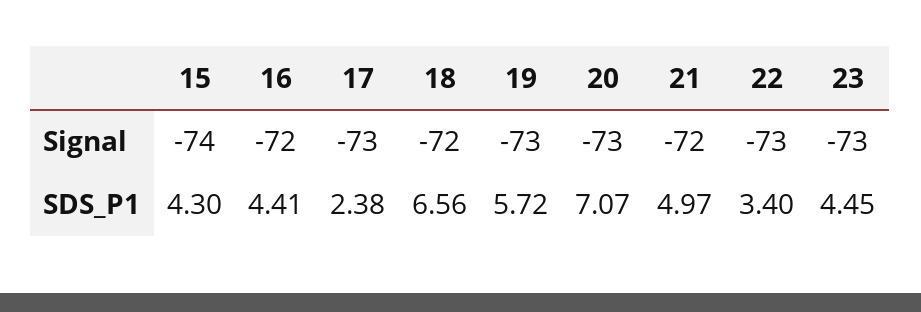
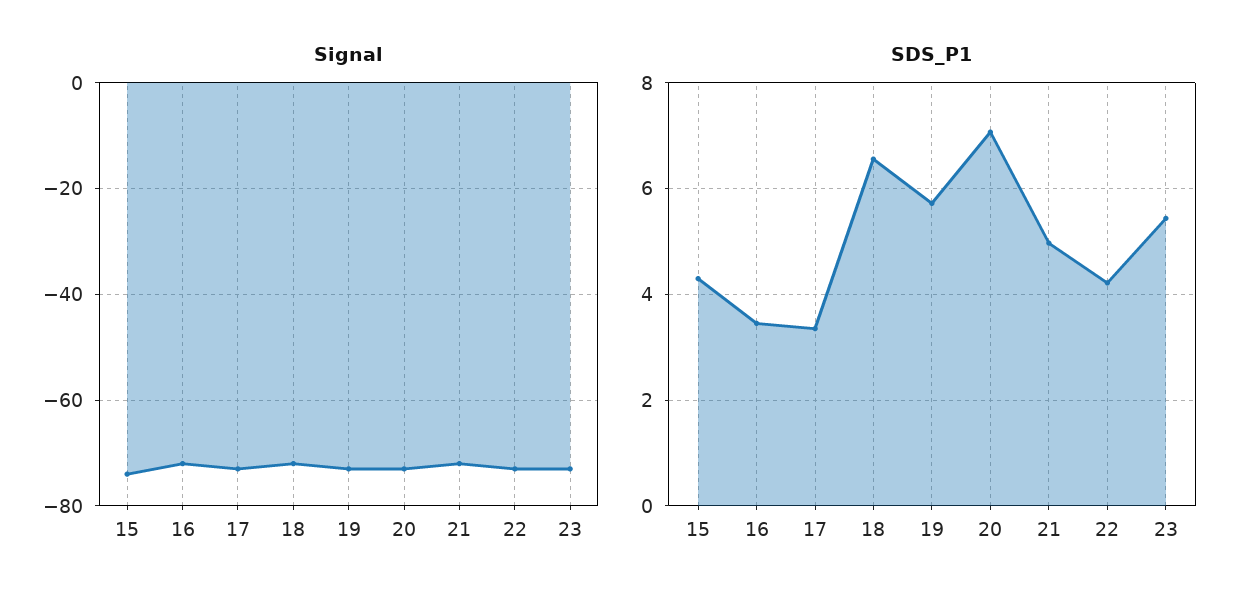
SDS_P1, 16: 4.41 -> 3.4
SDS_P1, 17: 2.38 -> 3.4
SDS_P1, 22: 3.4 -> 4.2
SDS_P1, 23: 4.45 -> 5.4

